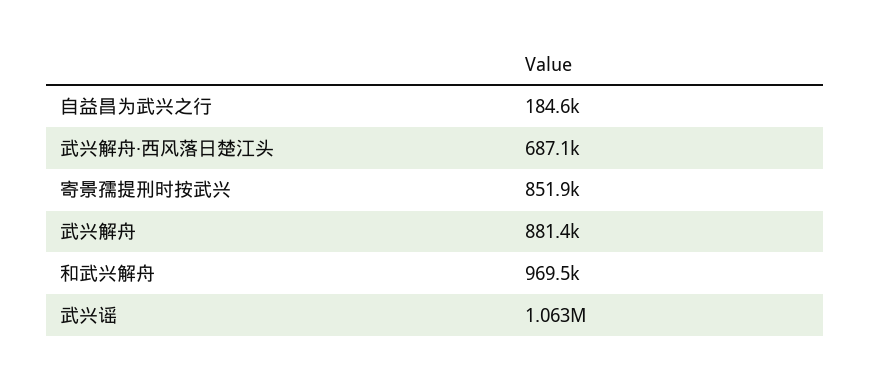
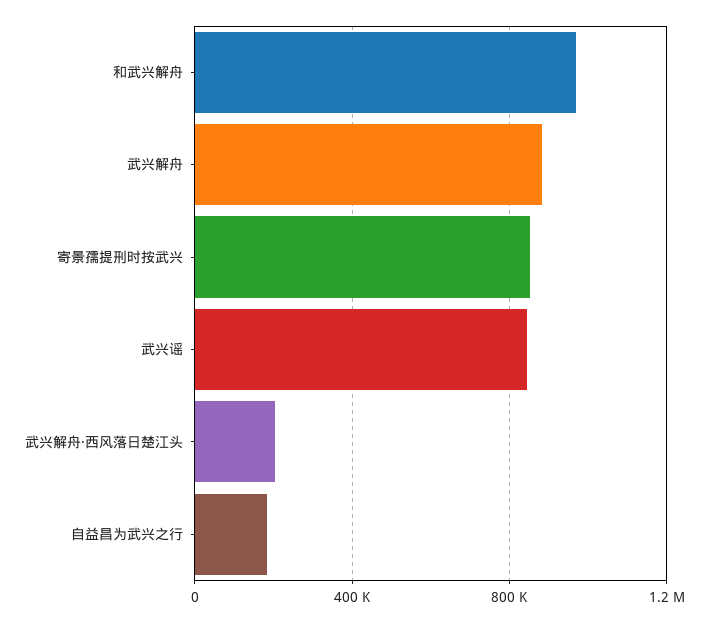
武兴解舟·西风落日楚江头: 687100 -> 200000
武兴谣: 1063000 -> 850000

